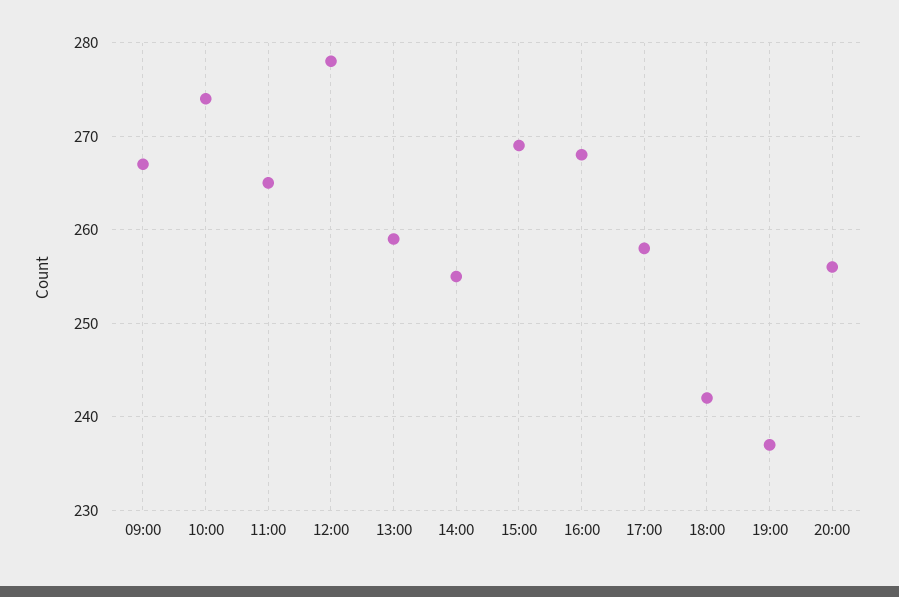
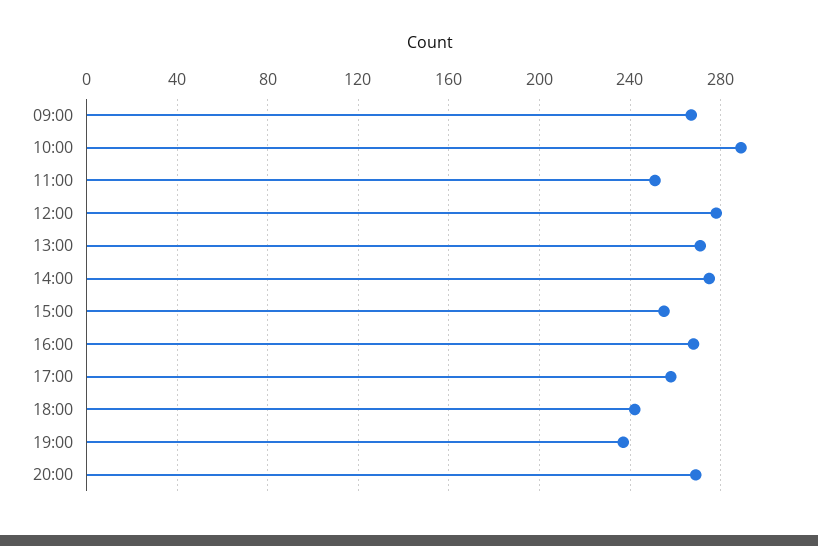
10:00: 274 -> 290
11:00: 265 -> 250
13:00: 259 -> 270
14:00: 255 -> 275
15:00: 269 -> 255
20:00: 256 -> 270

